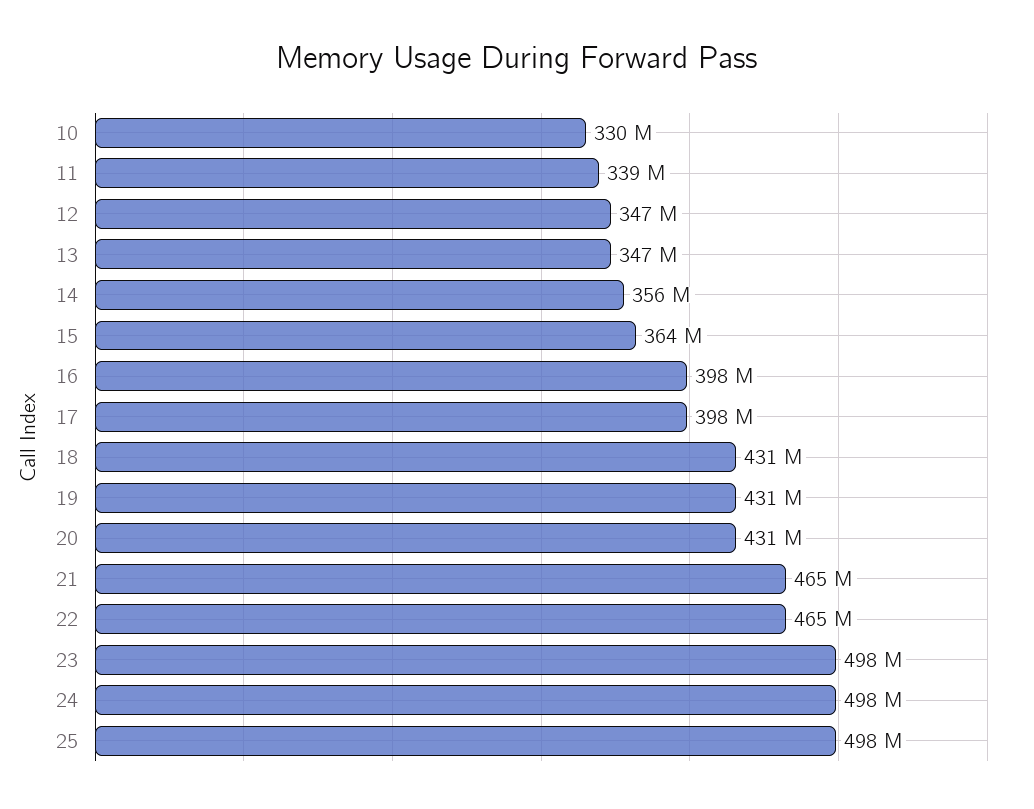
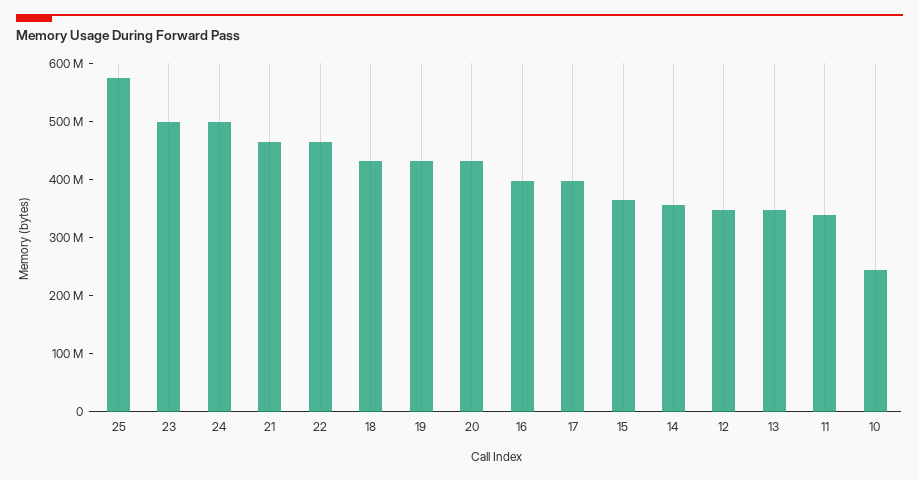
10: 330000000 -> 240000000
25: 498000000 -> 580000000

